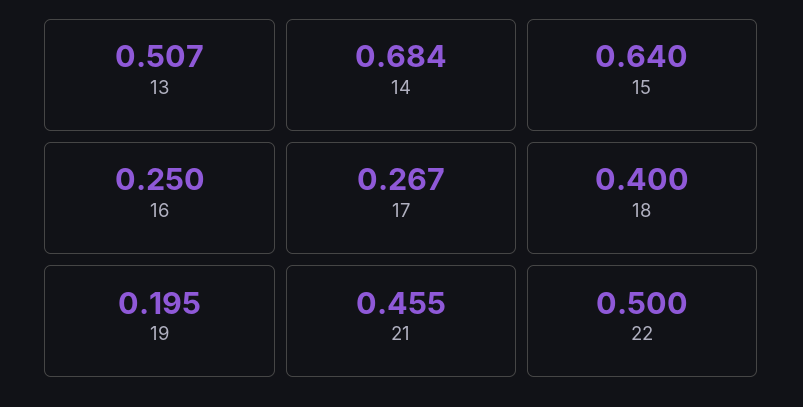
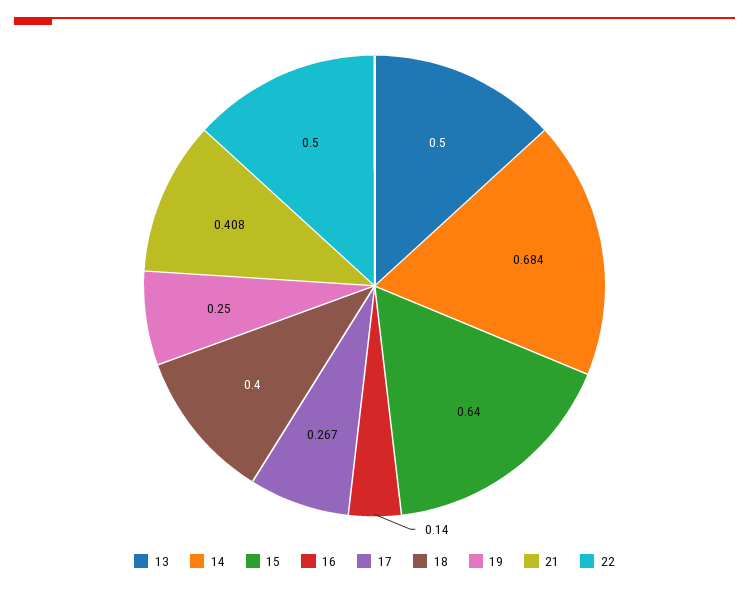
13: 0.507 -> 0.5
16: 0.25 -> 0.14
19: 0.195 -> 0.25
21: 0.455 -> 0.408

